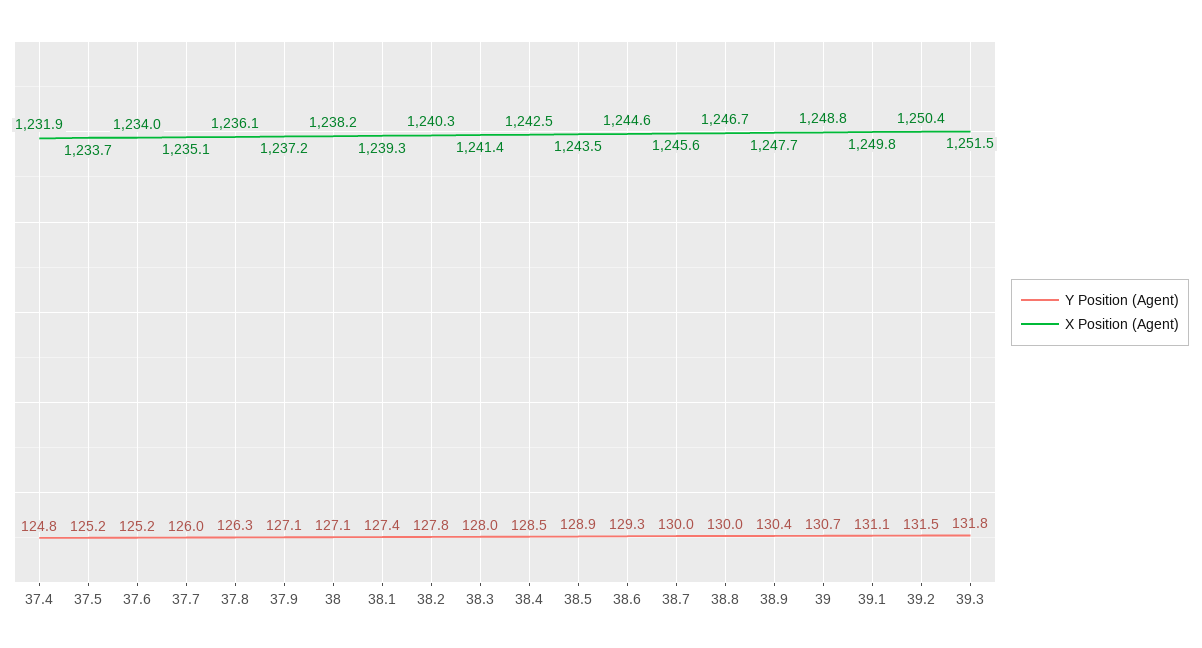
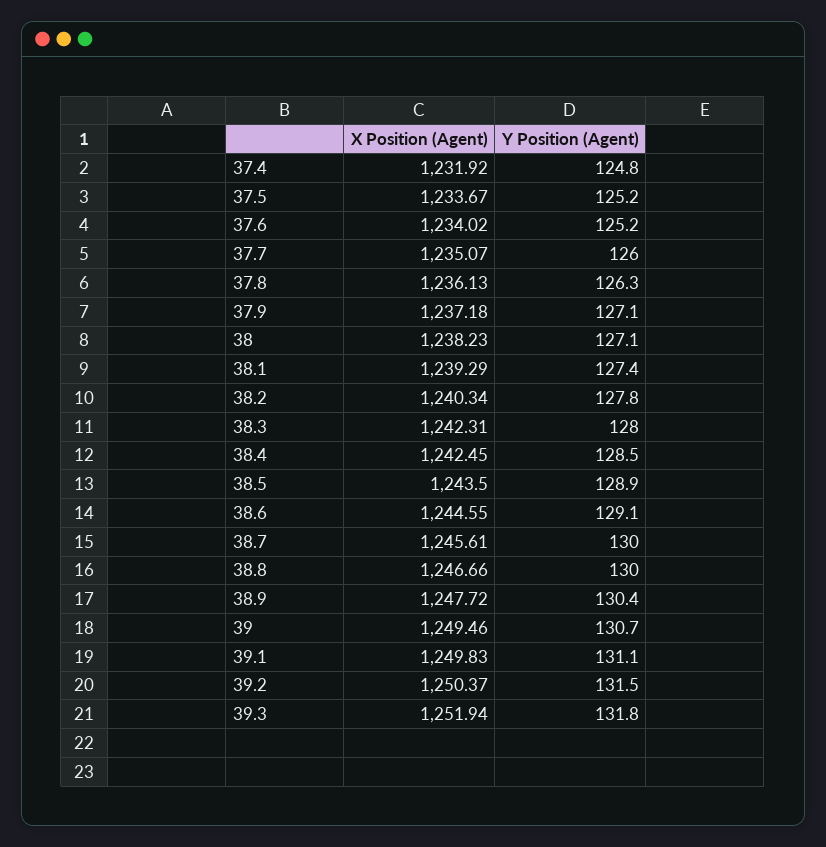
X Position (Agent), 38.3: 1241.4 -> 1242.31
Y Position (Agent), 38.6: 129.3 -> 129.1
X Position (Agent), 39: 1248.8 -> 1249.46
X Position (Agent), 39.3: 1251.5 -> 1251.94

